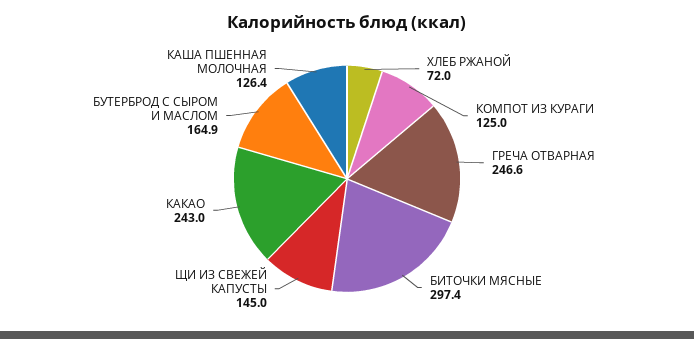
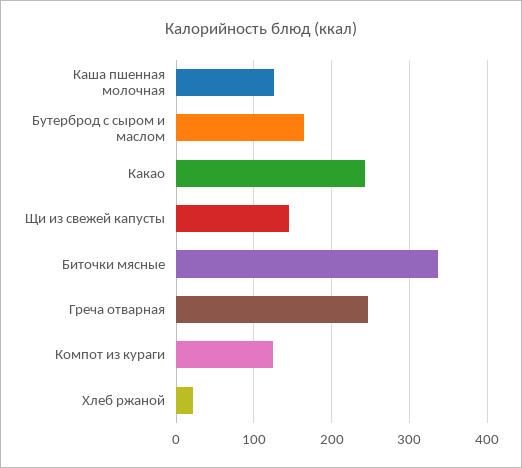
ХЛЕБ РЖАНОЙ: 72 -> 20
БИТОЧКИ МЯСНЫЕ: 297.4 -> 340

